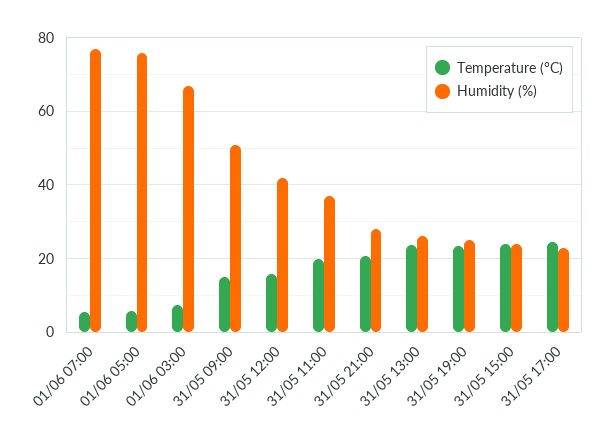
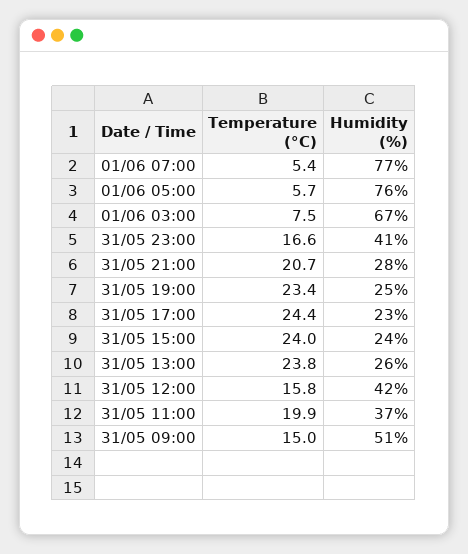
Temperature (°C), 31/05 23:00: none -> 16.6
Humidity (%), 31/05 23:00: none -> 41

